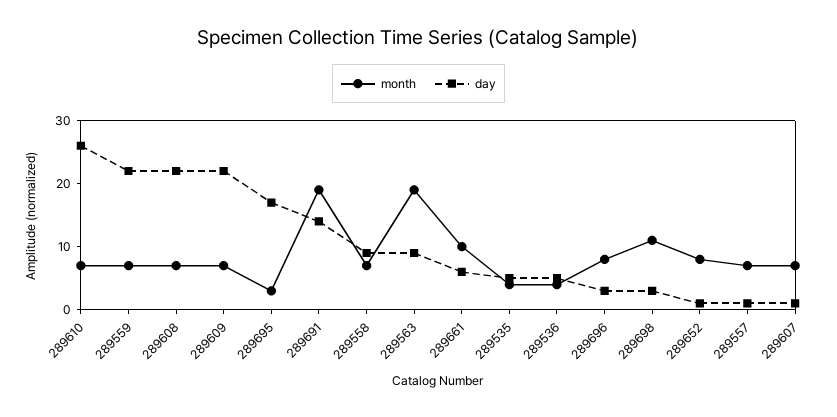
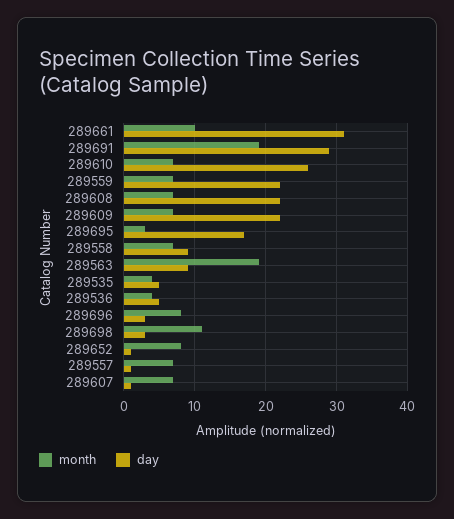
day, 289691: 15 -> 29
day, 289661: 5 -> 31

